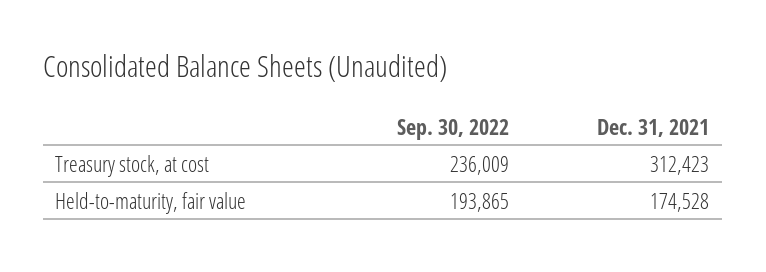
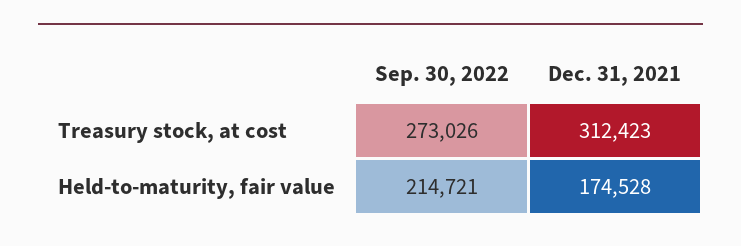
Sep. 30, 2022, Treasury stock, at cost: 236009 -> 273026
Sep. 30, 2022, Held-to-maturity, fair value: 193865 -> 214721

